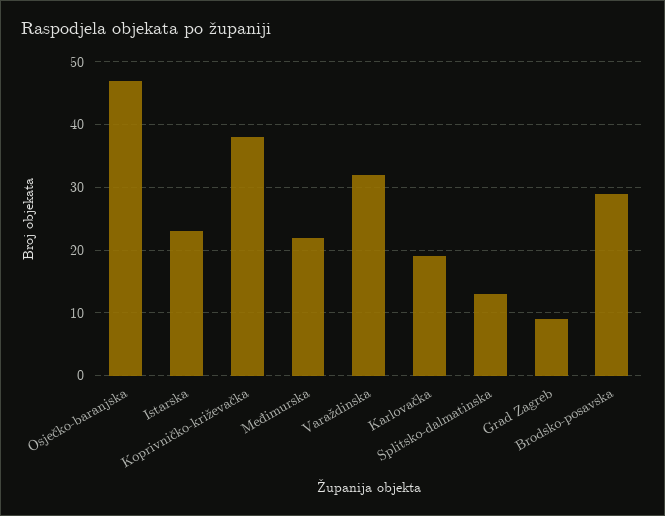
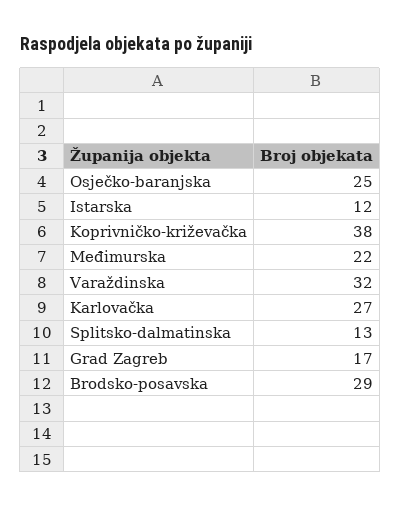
Osječko-baranjska: 47 -> 25
Istarska: 23 -> 12
Karlovačka: 19 -> 27
Grad Zagreb: 9 -> 17

